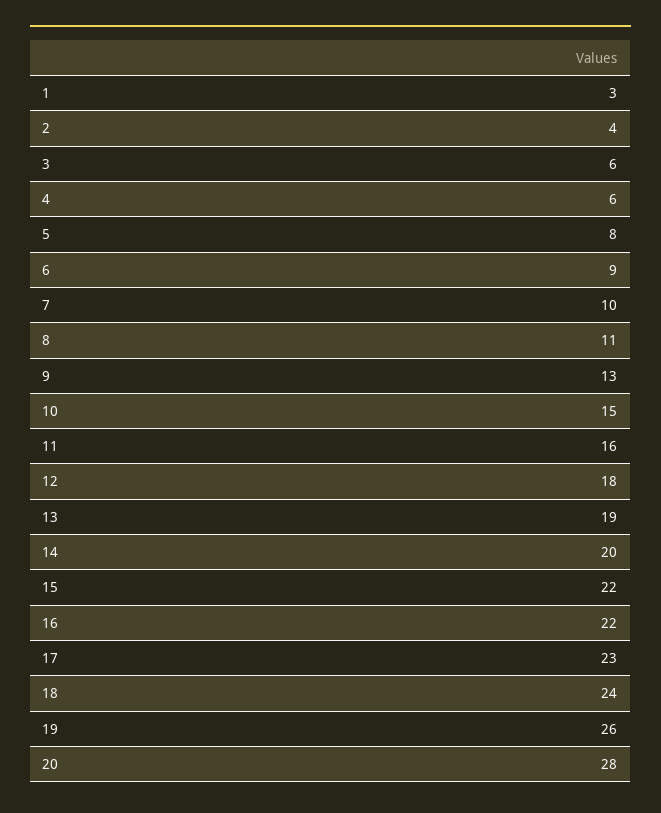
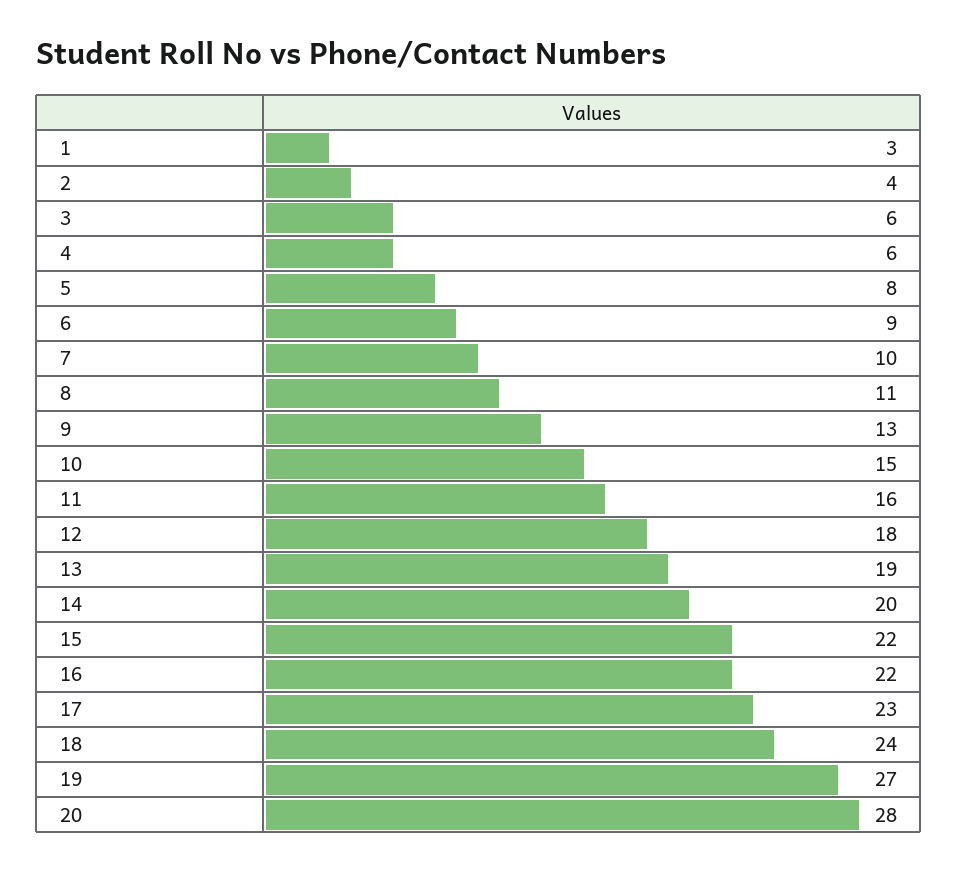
19: 26 -> 27

